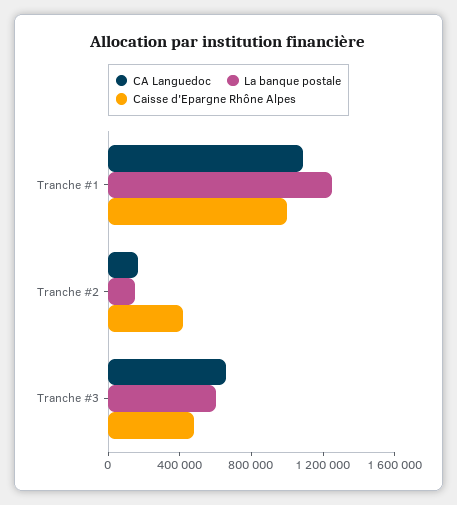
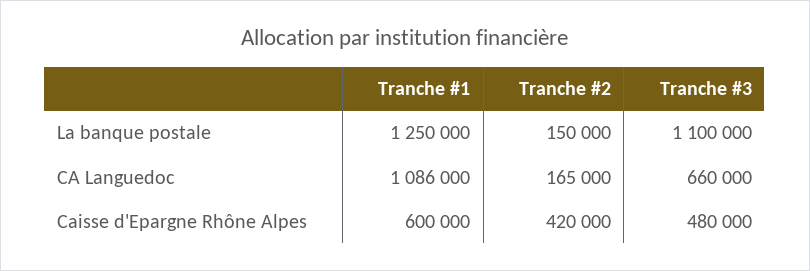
Caisse d'Epargne Rhône Alpes, Tranche #1: 1000000 -> 600000
La banque postale, Tranche #3: 600000 -> 1100000

